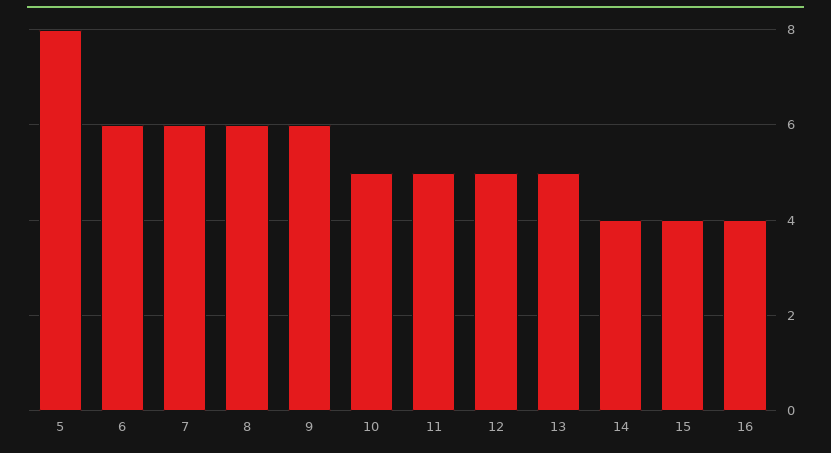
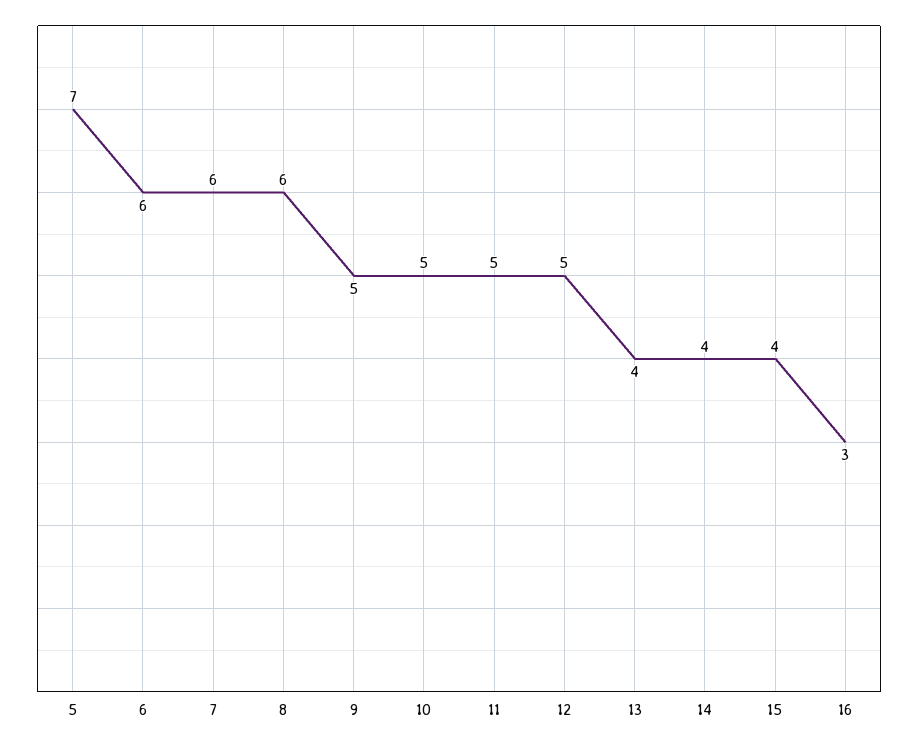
5: 8 -> 7
9: 6 -> 5
13: 5 -> 4
16: 4 -> 3

